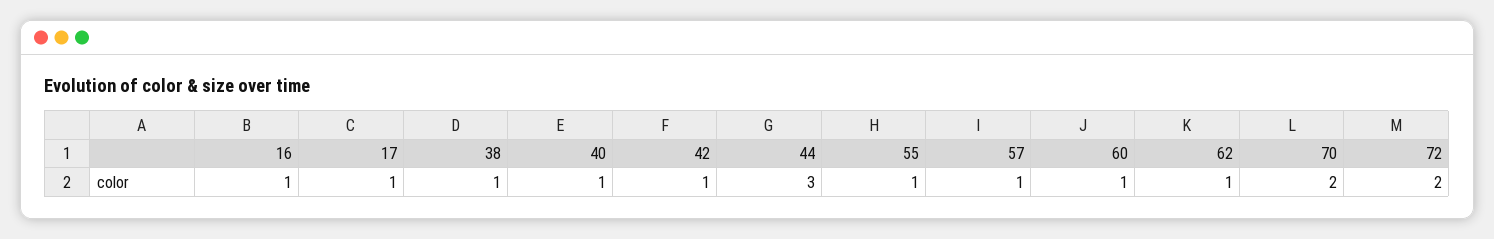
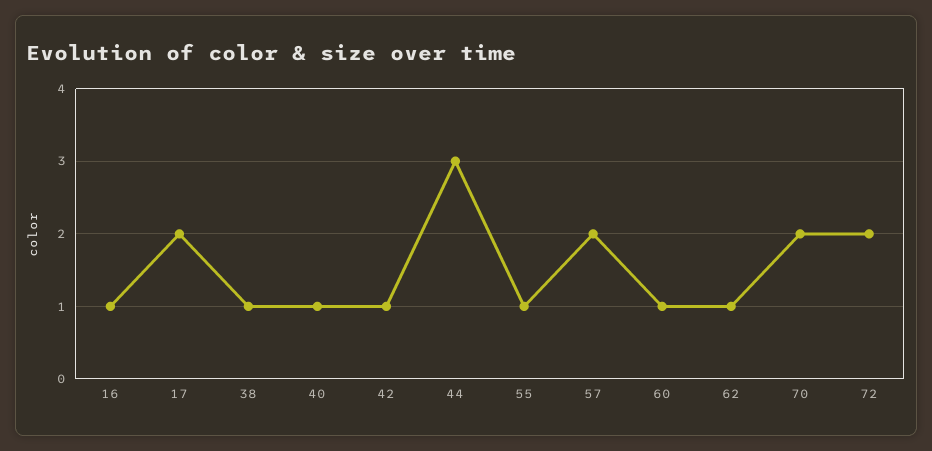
17: 1 -> 2
57: 1 -> 2

